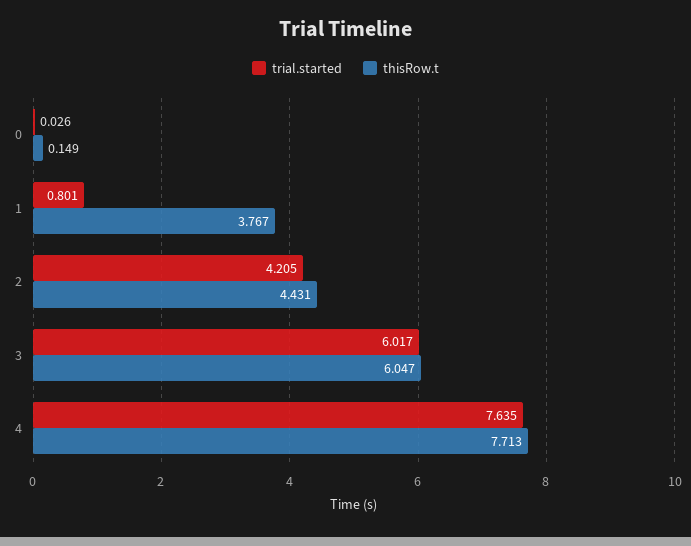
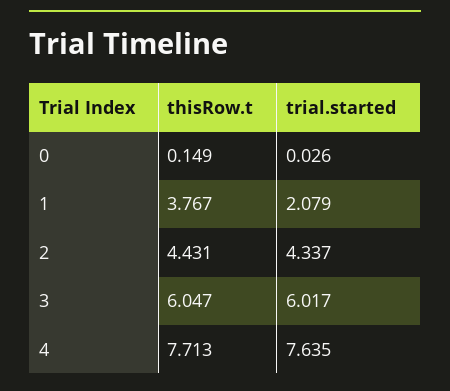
trial.started, 1: 0.801 -> 2.079
trial.started, 2: 4.205 -> 4.337

